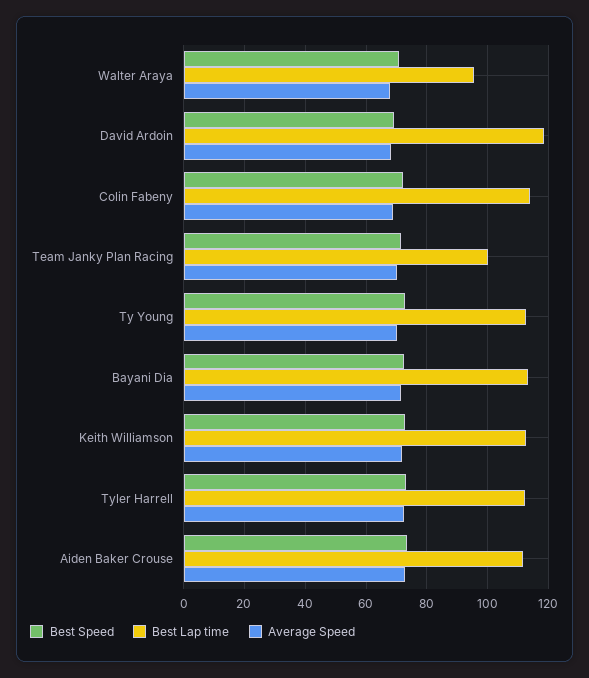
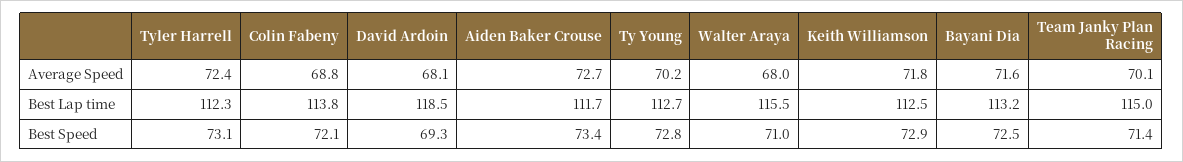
Best Lap time, Walter Araya: 96 -> 115.5
Best Lap time, Team Janky Plan Racing: 100 -> 115

